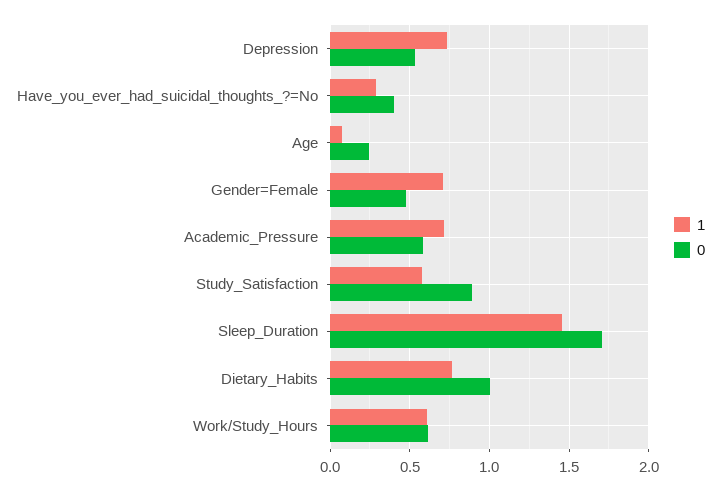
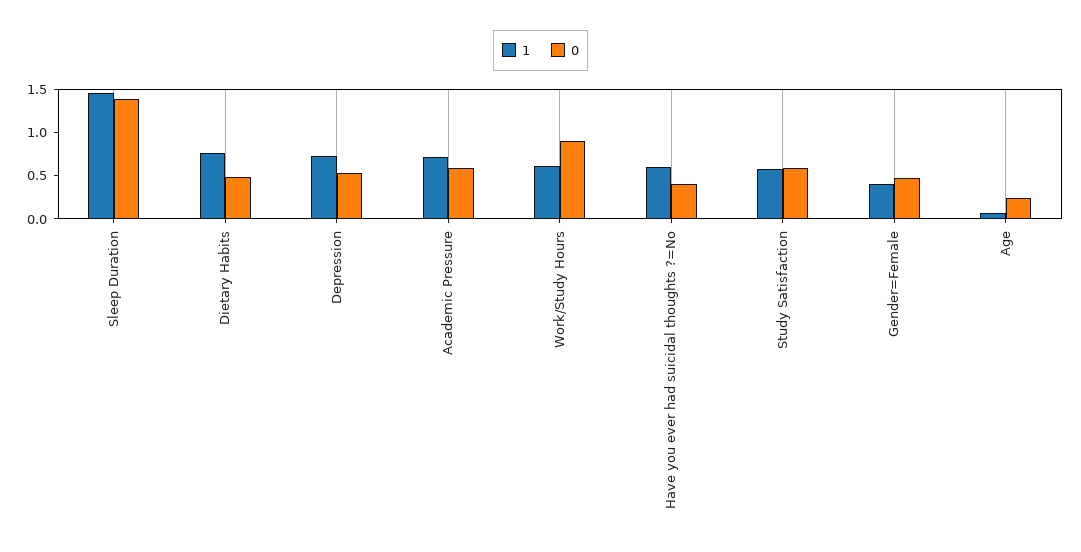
1, Have_you_ever_had_suicidal_thoughts_?=No: 0.3 -> 0.6
1, Gender=Female: 0.7 -> 0.4
0, Study_Satisfaction: 0.9 -> 0.6
0, Sleep_Duration: 1.7 -> 1.4
0, Dietary_Habits: 1 -> 0.5
0, Work/Study_Hours: 0.6 -> 0.9

